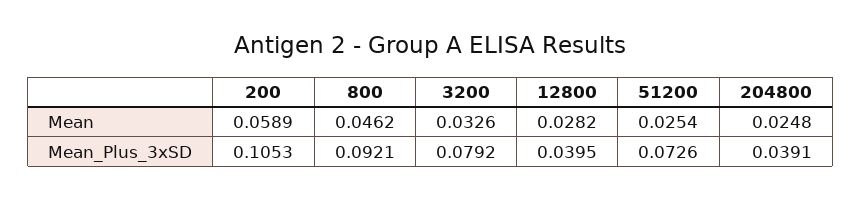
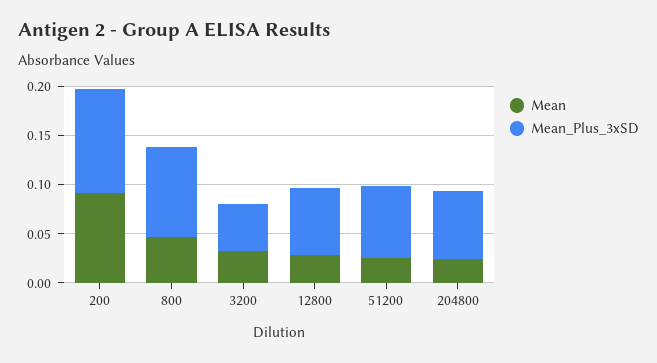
Mean, 200: 0.0589 -> 0.09
Mean_Plus_3xSD, 3200: 0.0792 -> 0.05
Mean_Plus_3xSD, 12800: 0.0395 -> 0.07
Mean_Plus_3xSD, 204800: 0.0391 -> 0.07

